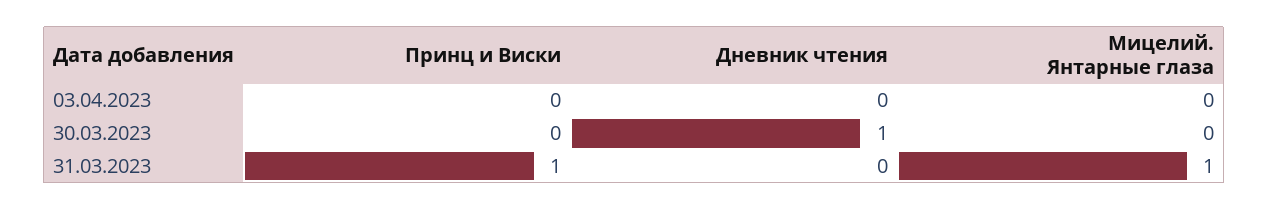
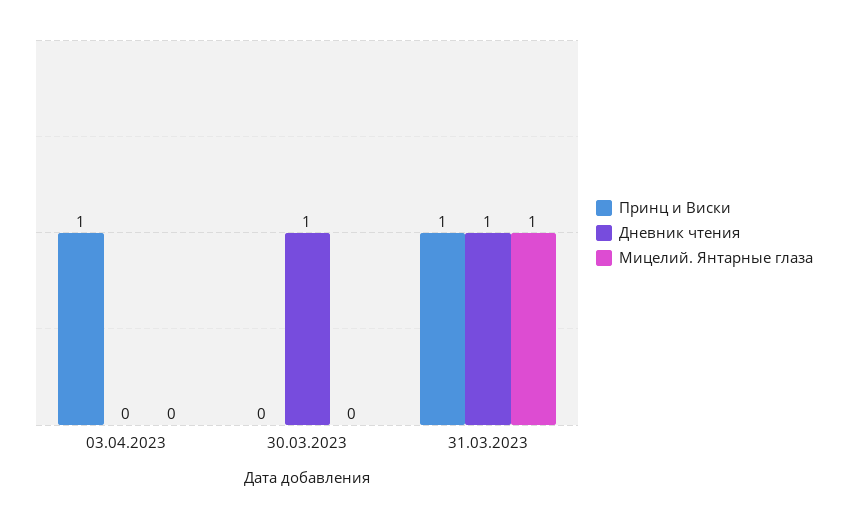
Принц и Виски, 03.04.2023: 0 -> 1
Дневник чтения, 31.03.2023: 0 -> 1

